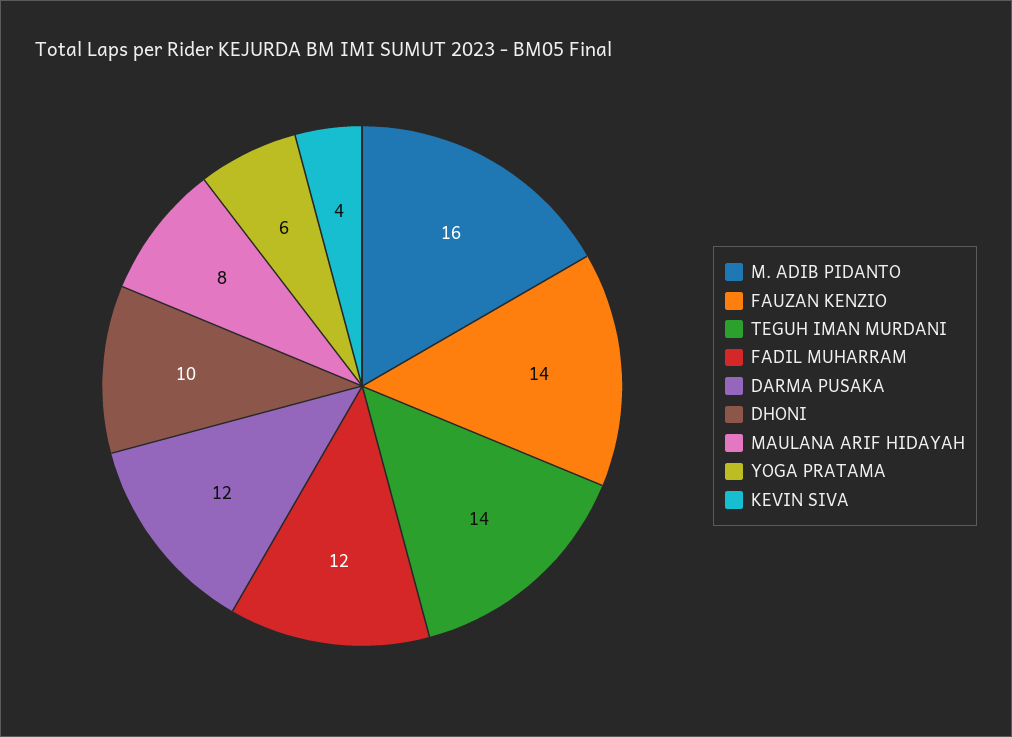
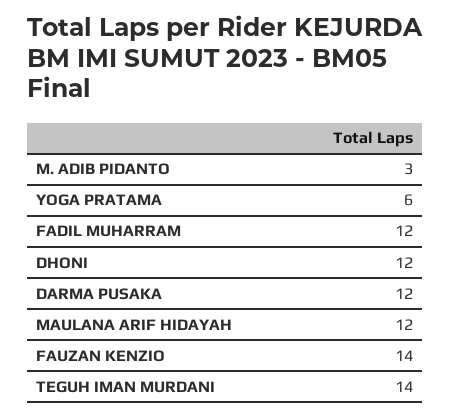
M. ADIB PIDANTO: 16 -> 3
DHONI: 10 -> 12
MAULANA ARIF HIDAYAH: 8 -> 12
KEVIN SIVA: 4 -> none

